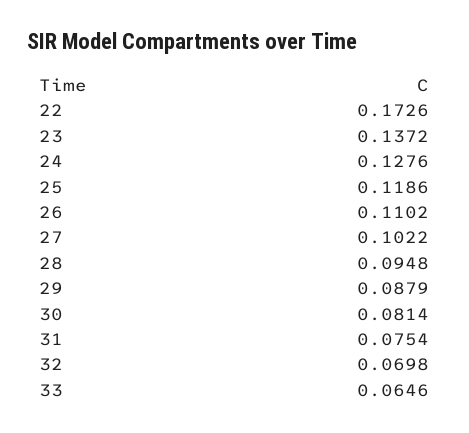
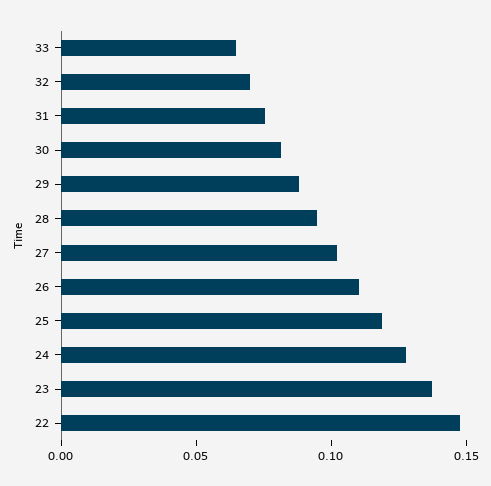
22: 0.1726 -> 0.15

